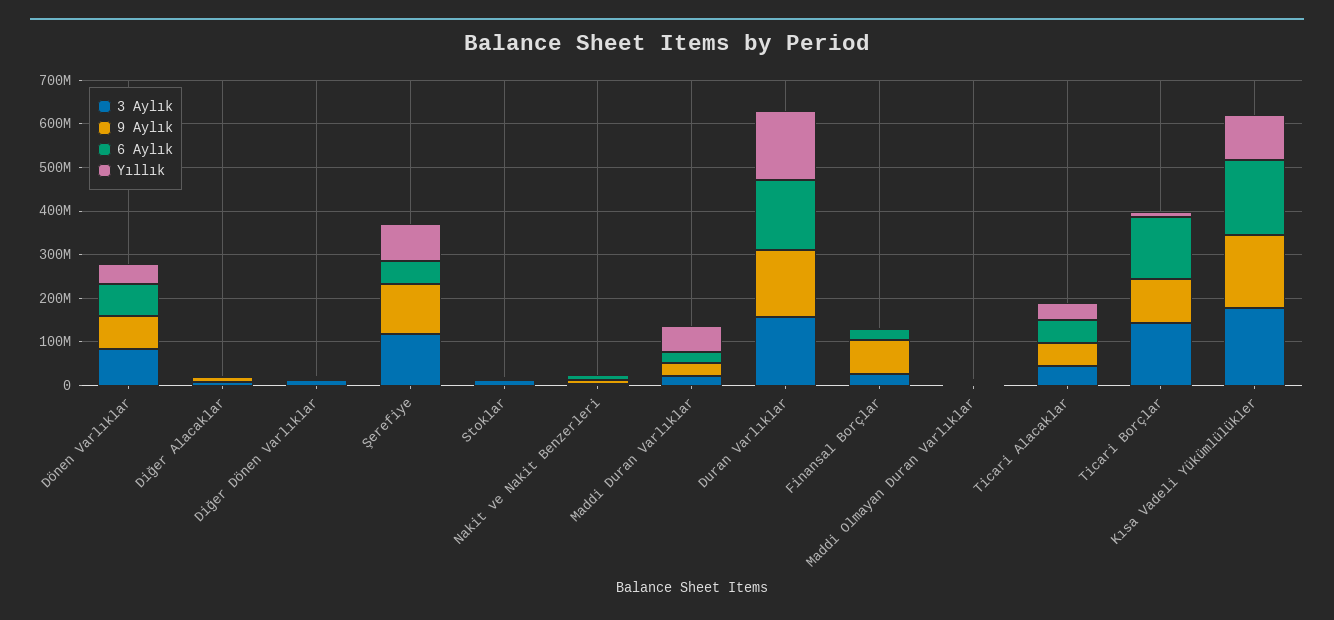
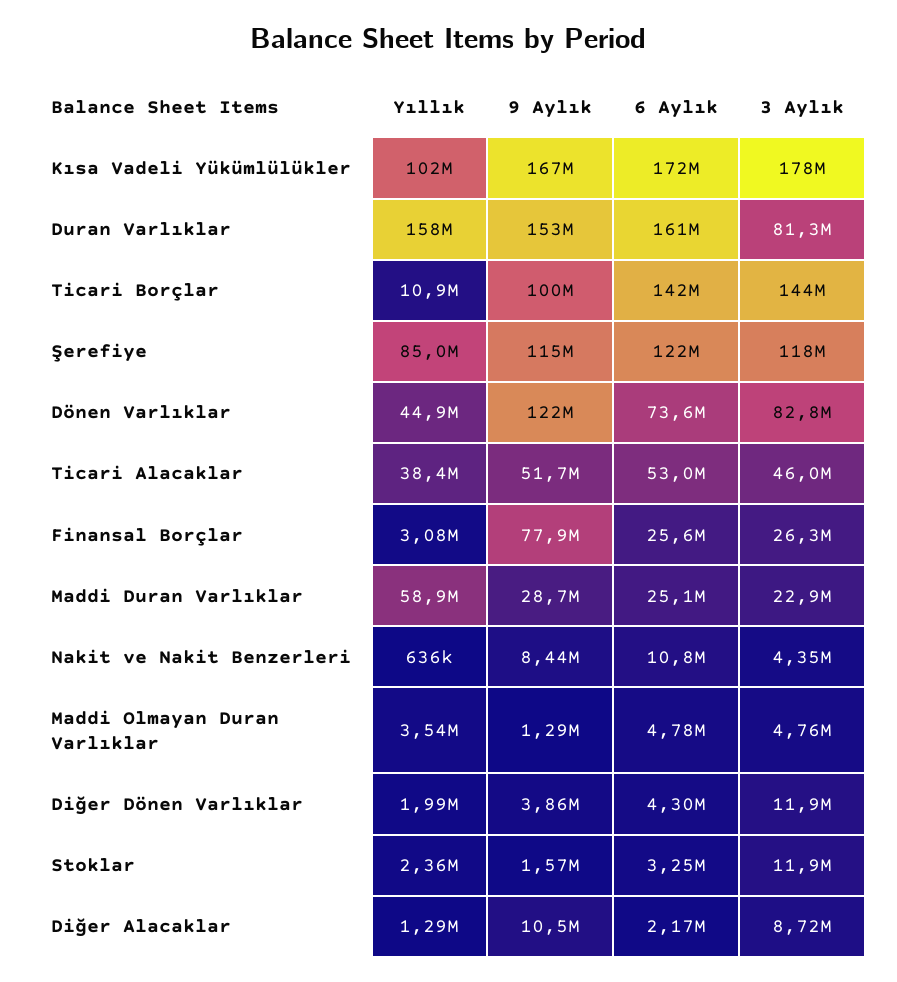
9 Aylık, Dönen Varlıklar: 80000000 -> 122000000
6 Aylık, Şerefiye: 60000000 -> 122000000
3 Aylık, Duran Varlıklar: 160000000 -> 81300000

